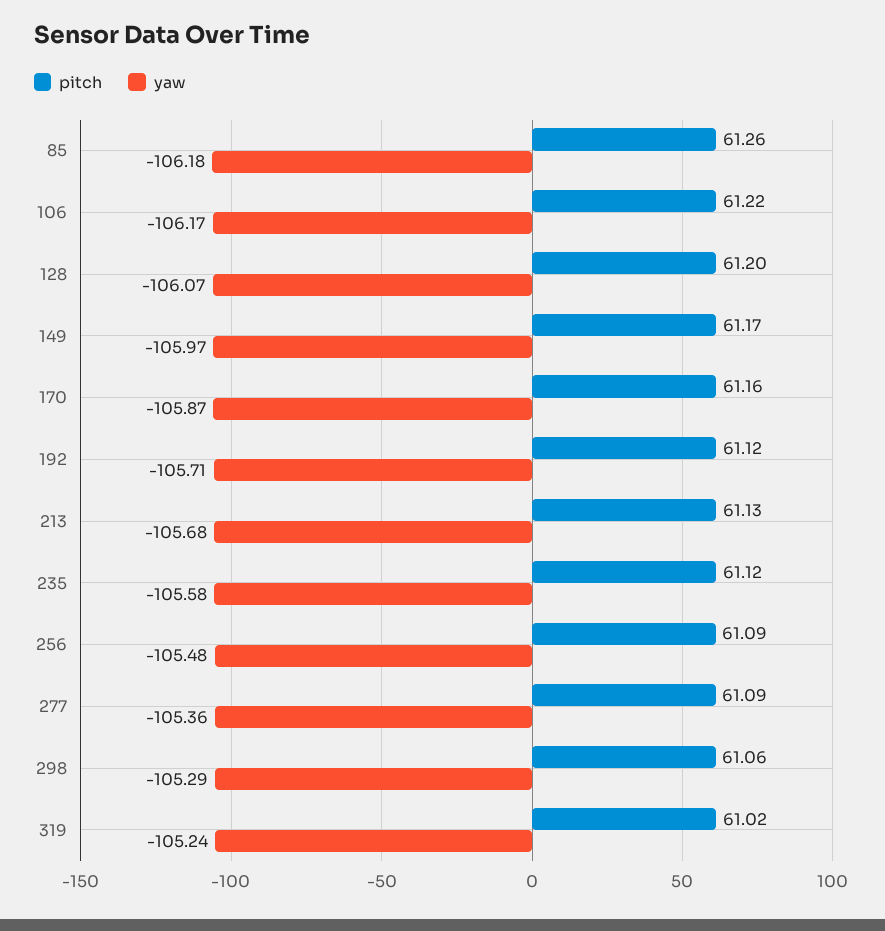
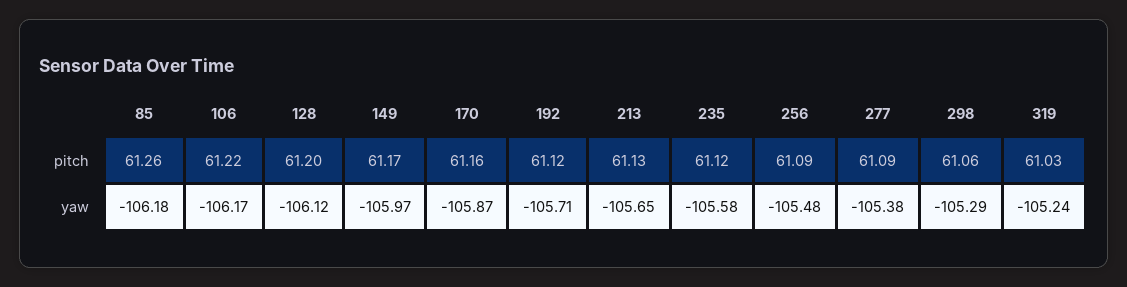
yaw, 128: -106.07 -> -106.12
yaw, 213: -105.68 -> -105.65
yaw, 277: -105.36 -> -105.38
pitch, 319: 61.02 -> 61.03

